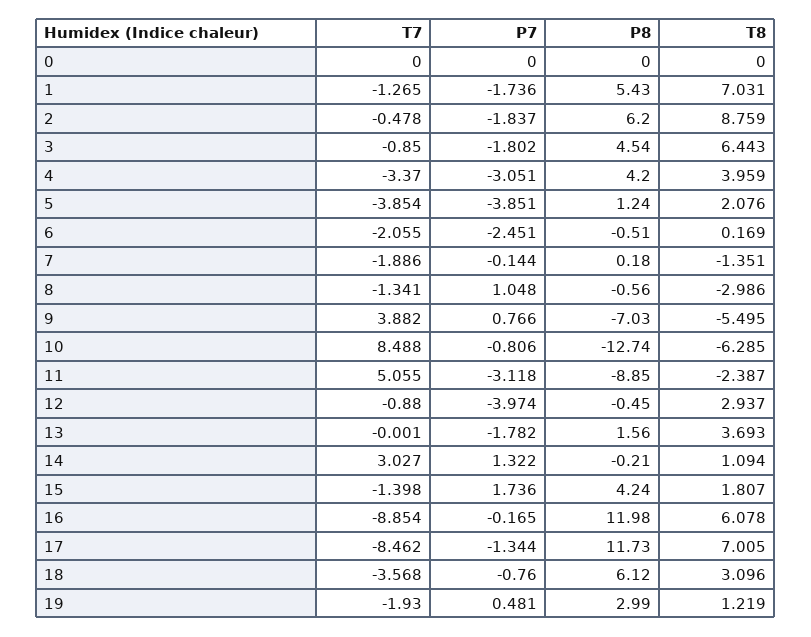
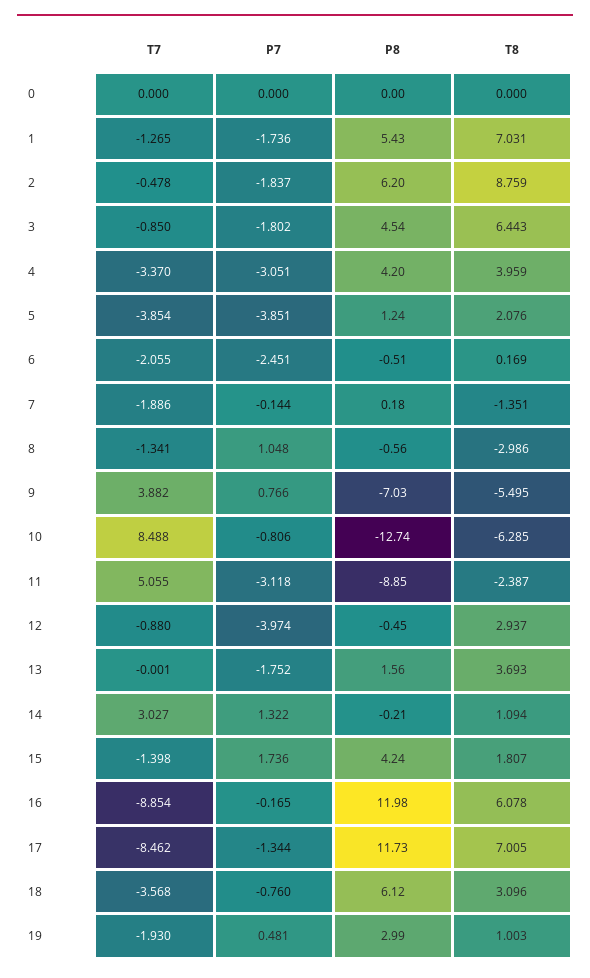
P7, 13: -1.782 -> -1.752
T8, 19: 1.219 -> 1.003

